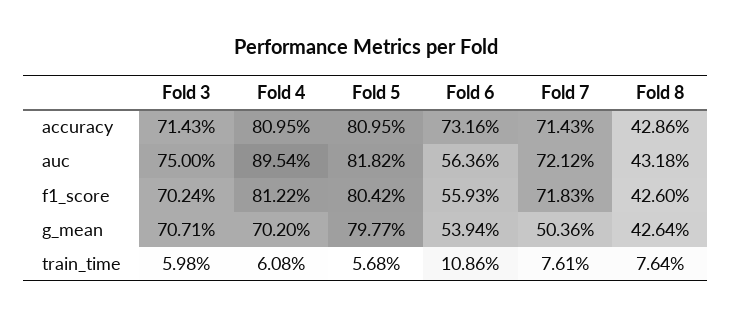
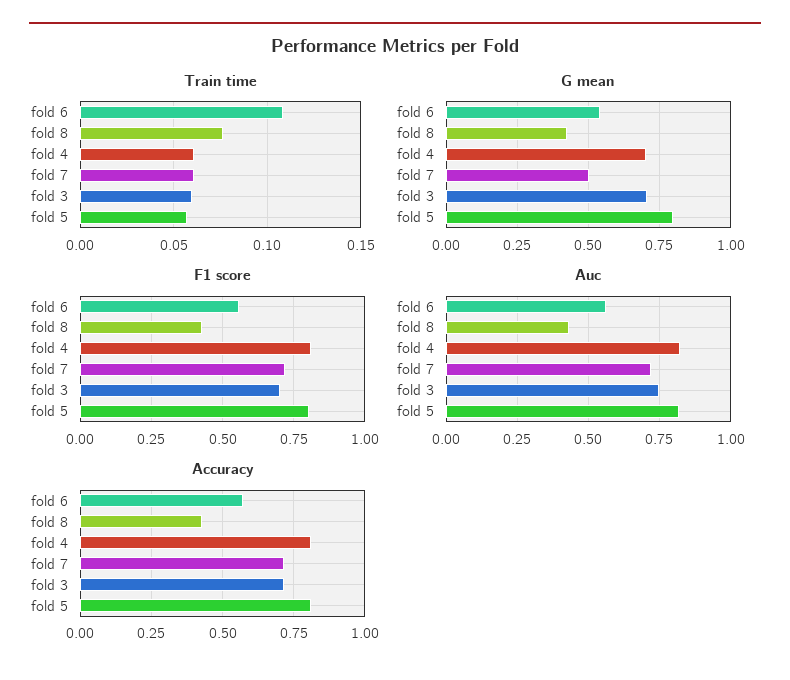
accuracy, Fold 6: 0.7316 -> 0.575
auc, Fold 4: 0.8954 -> 0.825
train_time, Fold 7: 0.0761 -> 0.06

